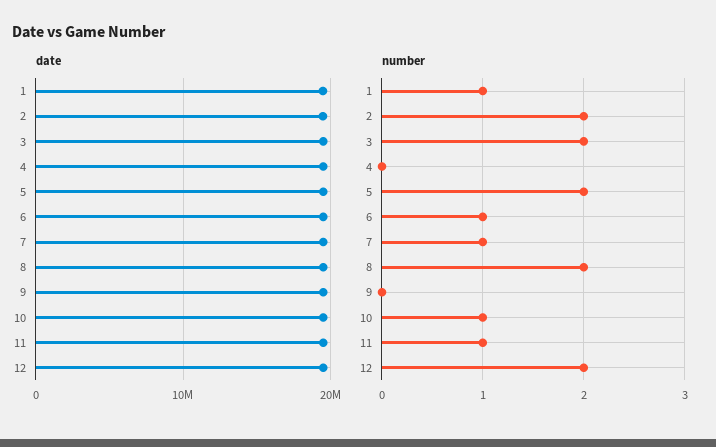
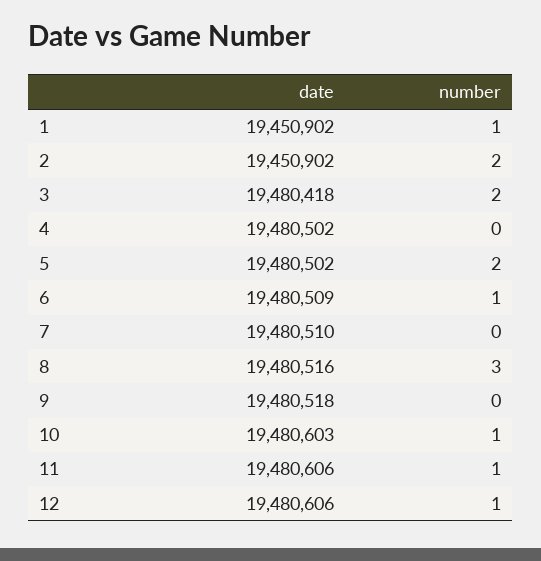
number, 7: 1 -> 0
number, 8: 2 -> 3
number, 12: 2 -> 1

